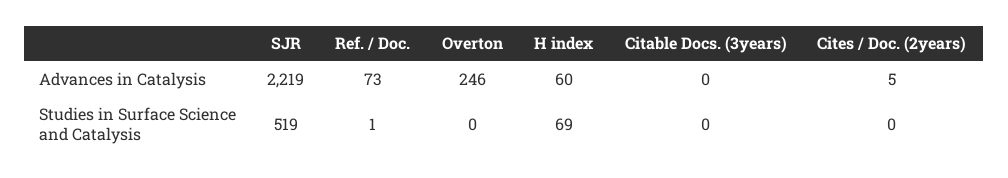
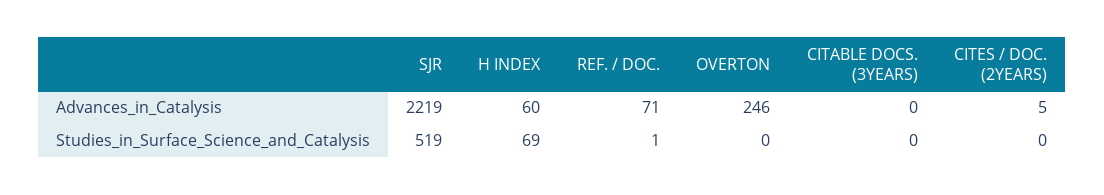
Ref. / Doc., Advances in Catalysis: 73 -> 71

